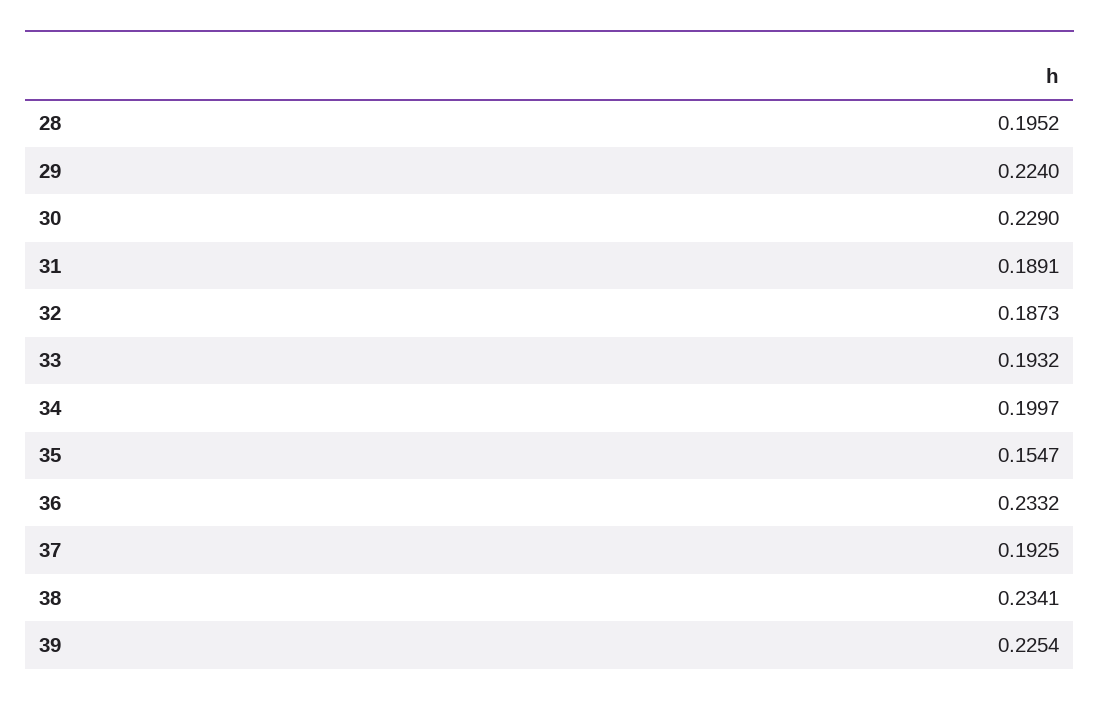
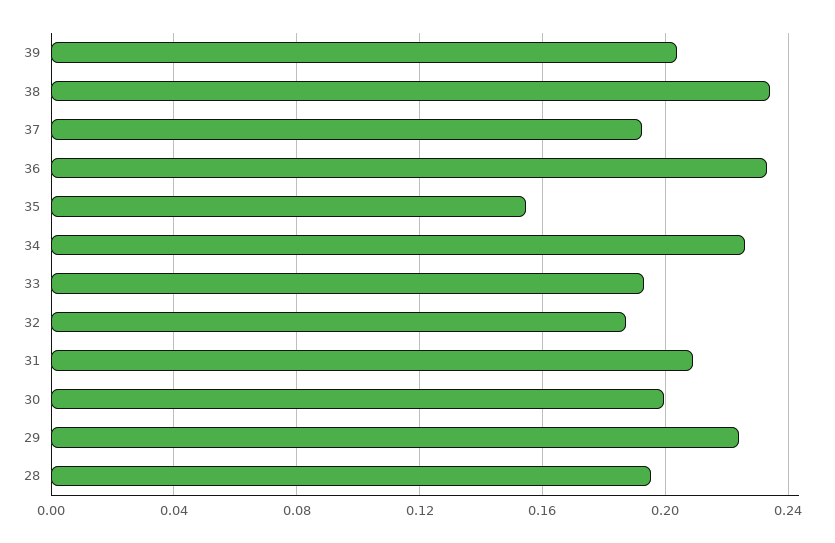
30: 0.229 -> 0.2
31: 0.1891 -> 0.21
34: 0.1997 -> 0.225
39: 0.2254 -> 0.205

